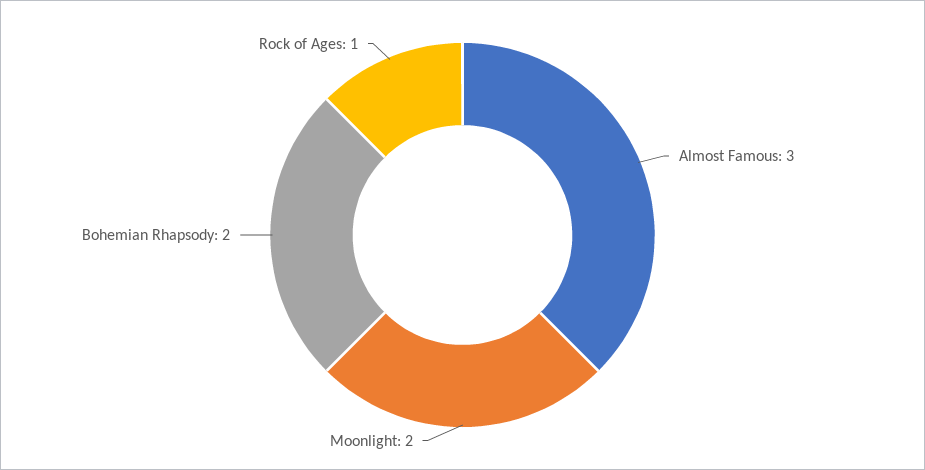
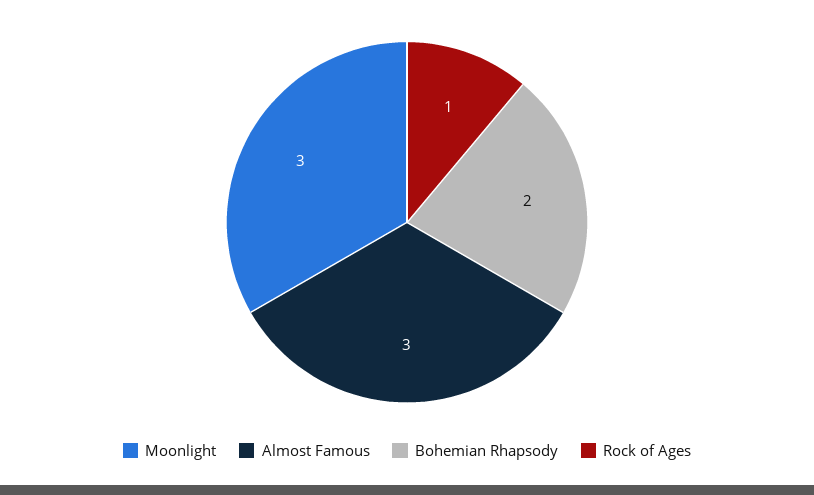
Moonlight: 2 -> 3

